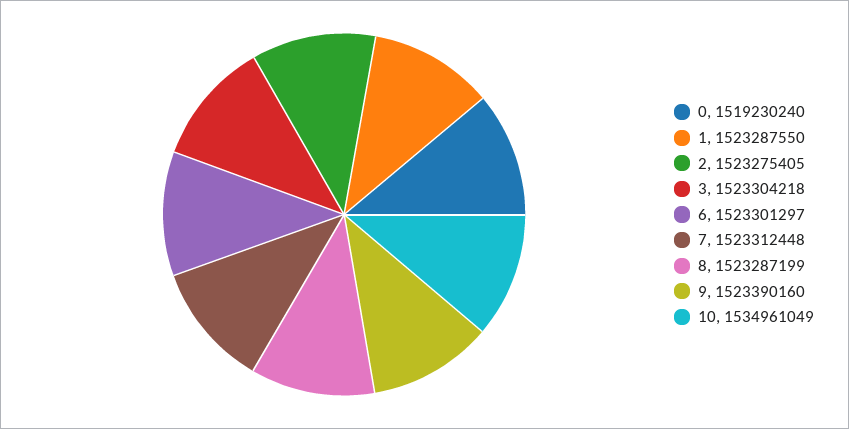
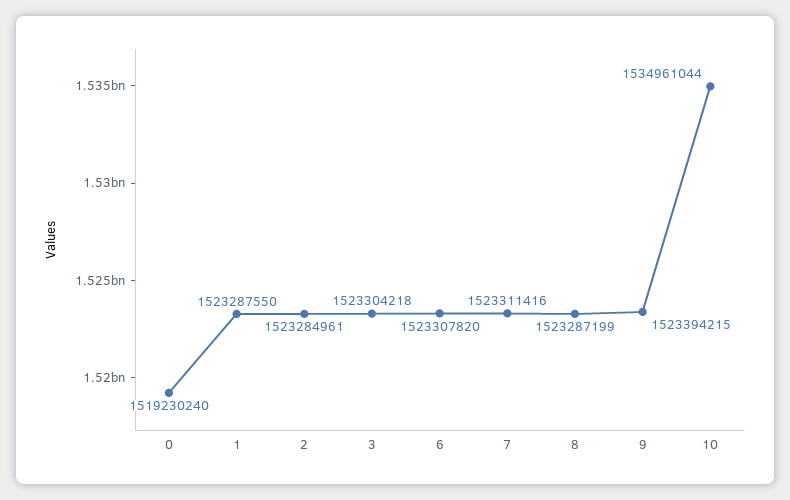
2: 1523275405 -> 1523284961
6: 1523301297 -> 1523307820
7: 1523312448 -> 1523311416
9: 1523390160 -> 1523394215
10: 1534961049 -> 1534961044

